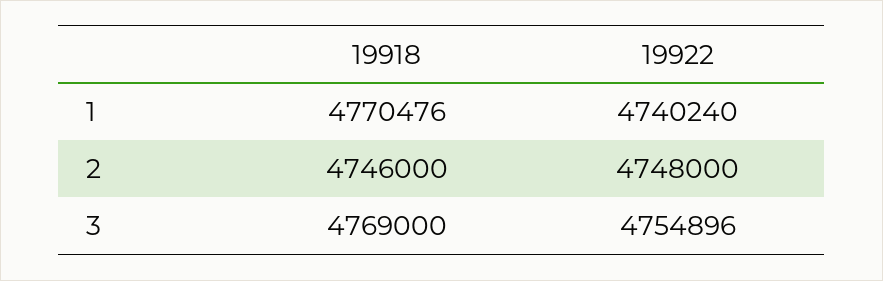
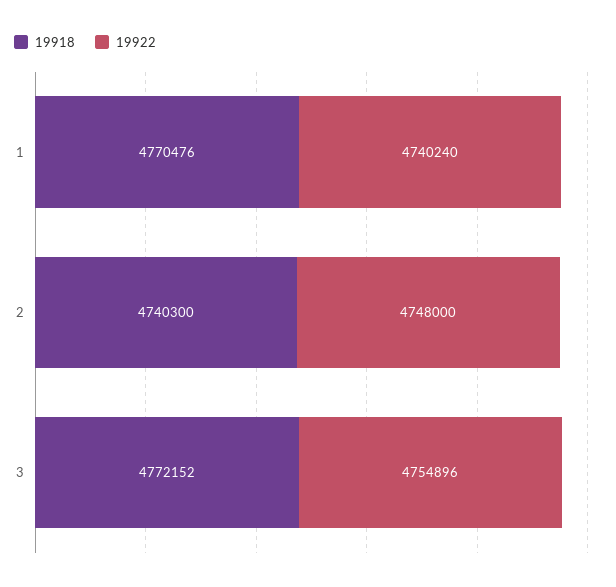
19918, 2: 4746000 -> 4740300
19918, 3: 4769000 -> 4772152

